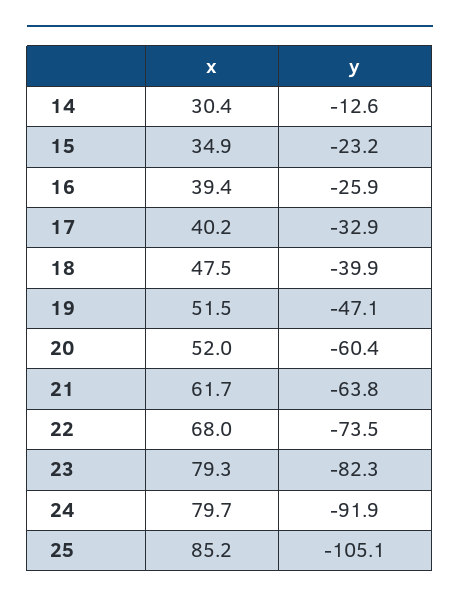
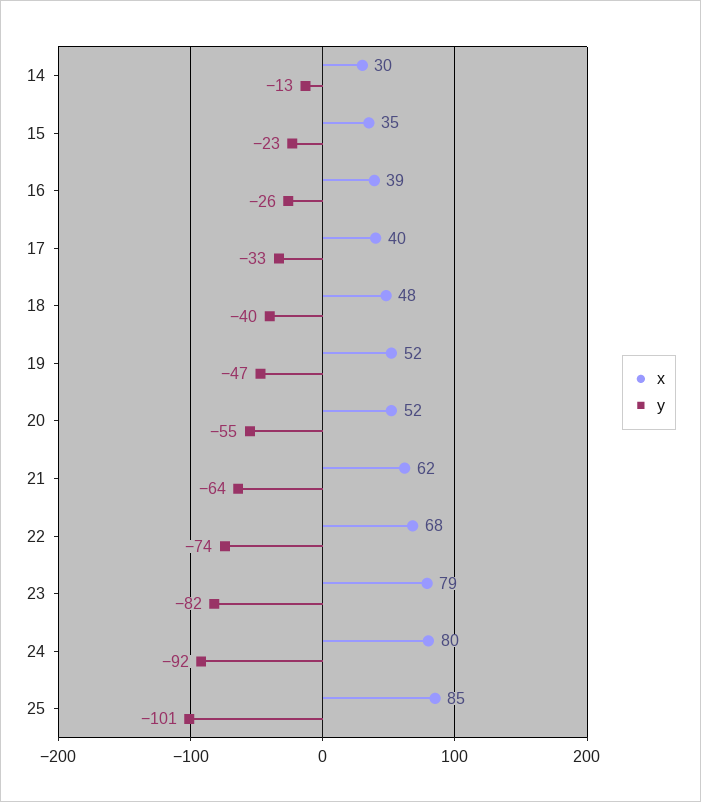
y, 20: -60.4 -> -55
y, 25: -105.1 -> -101

